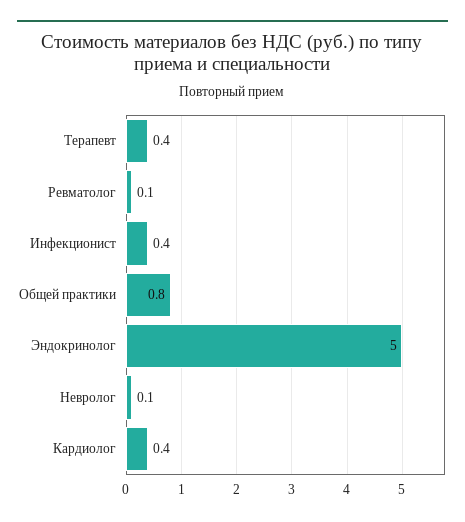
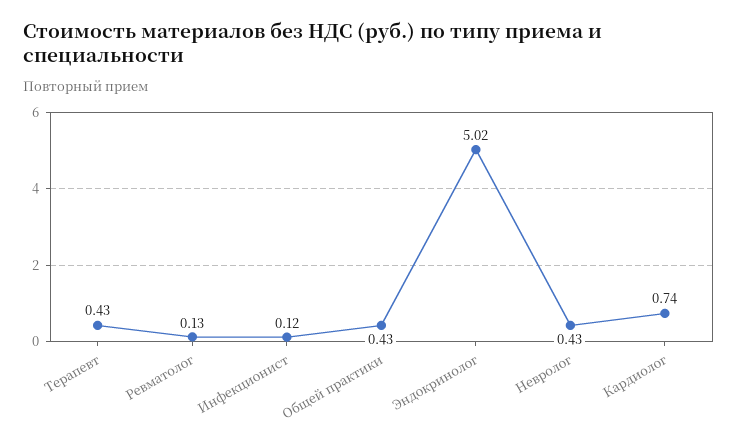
Инфекционист: 0.4 -> 0.12
Общей практики: 0.8 -> 0.43
Невролог: 0.1 -> 0.43
Кардиолог: 0.4 -> 0.74

